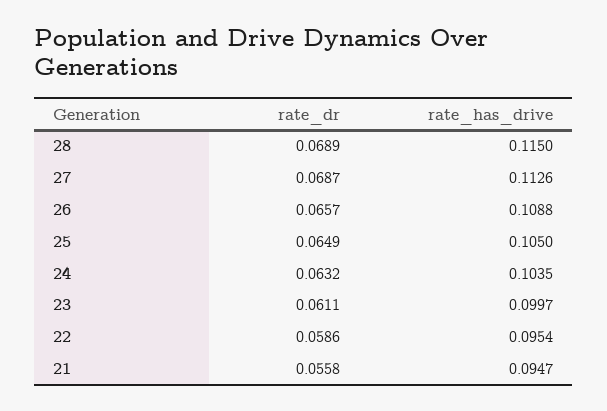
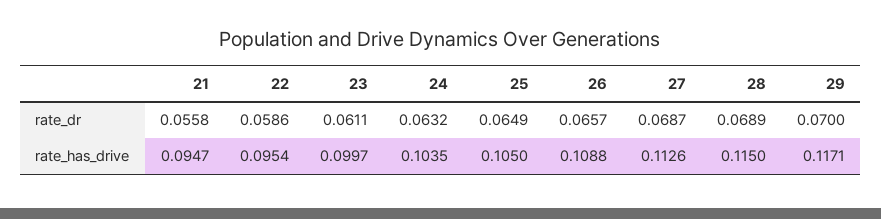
rate_dr, 29: none -> 0.07
rate_has_drive, 29: none -> 0.1171

